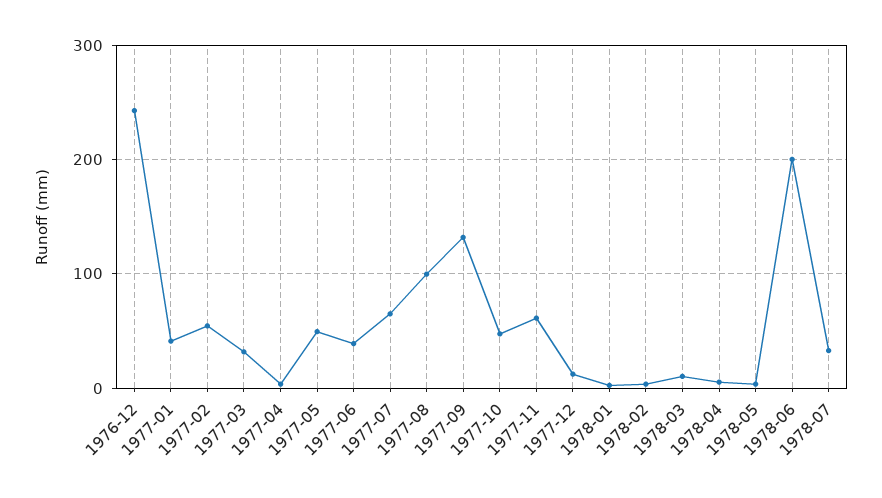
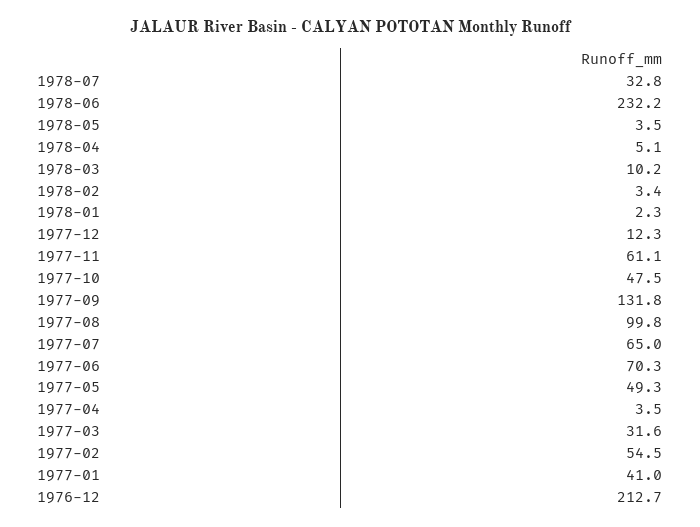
1976-12: 240 -> 212.7
1977-06: 40 -> 70.3
1978-06: 200 -> 232.2

